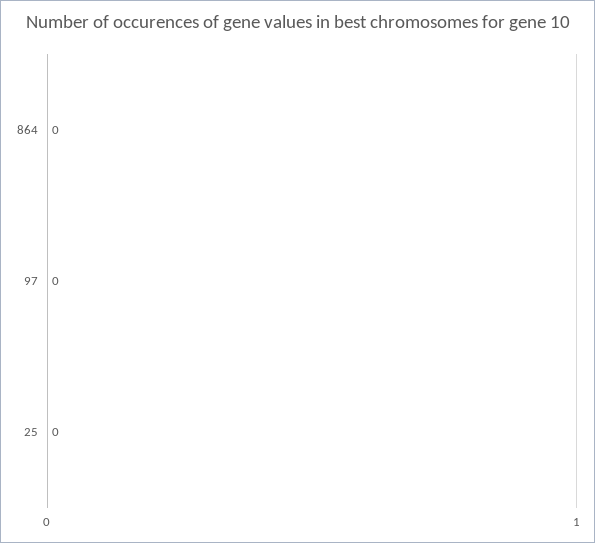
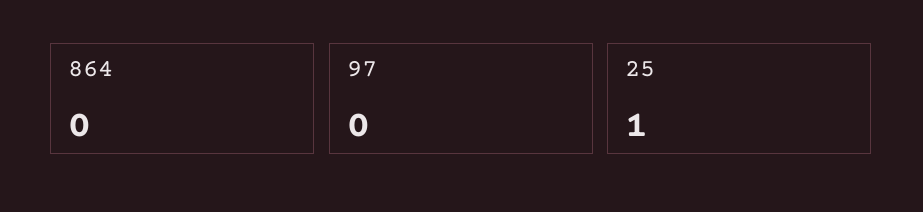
25: 0 -> 1

